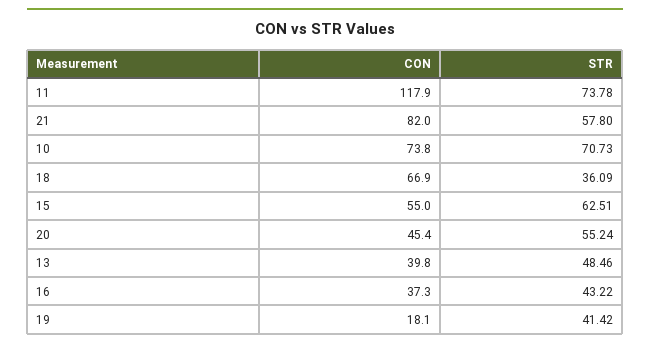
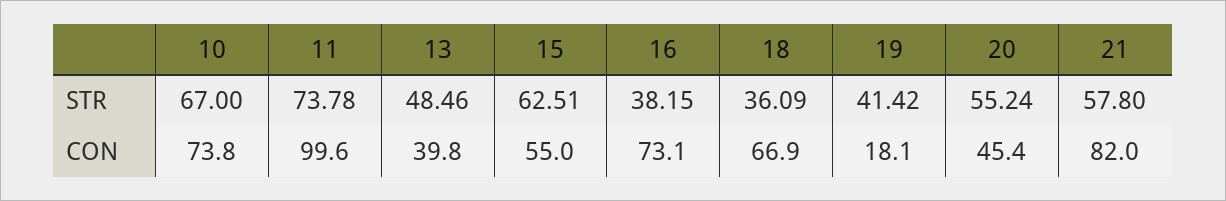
CON, 11: 117.9 -> 99.6
STR, 10: 70.73 -> 67
CON, 16: 37.3 -> 73.1
STR, 16: 43.22 -> 38.15

